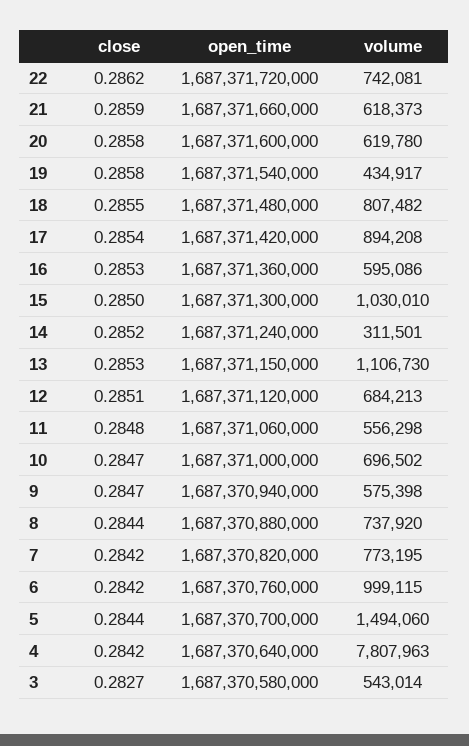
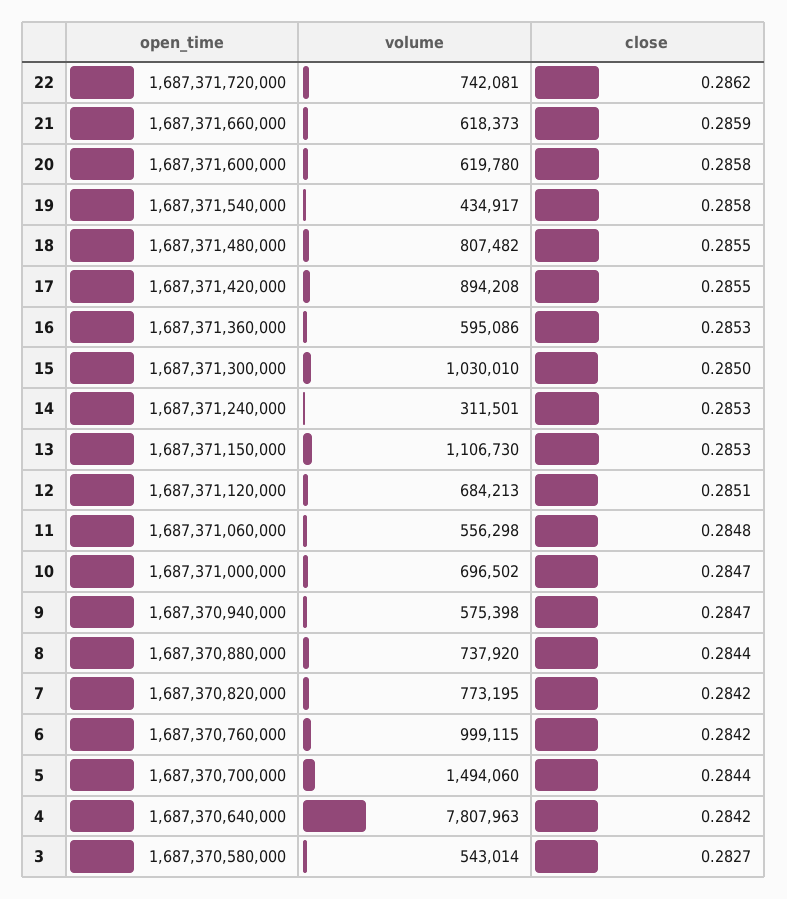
close, 17: 0.2854 -> 0.2855
close, 14: 0.2852 -> 0.2853

